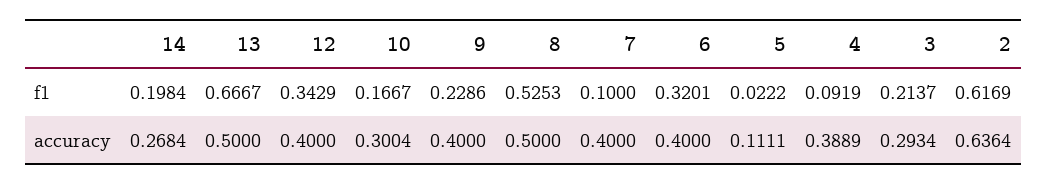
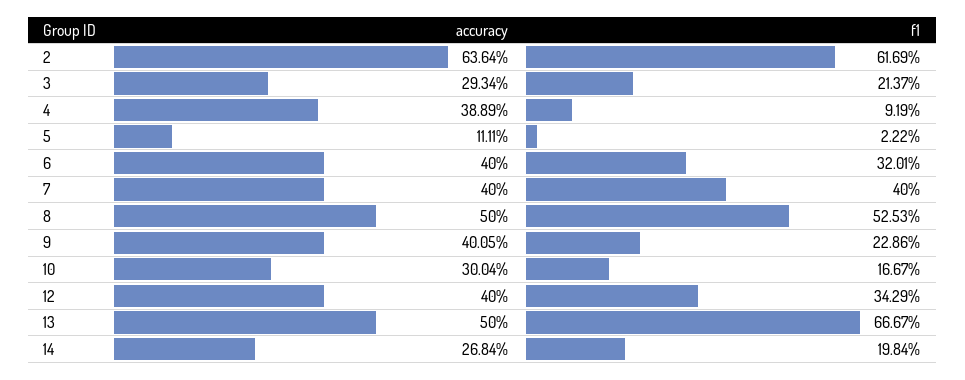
7, f1: 0.1 -> 0.4
9, accuracy: 0.4 -> 0.4005

